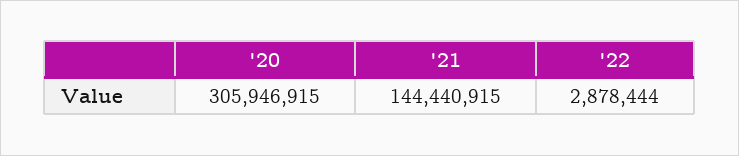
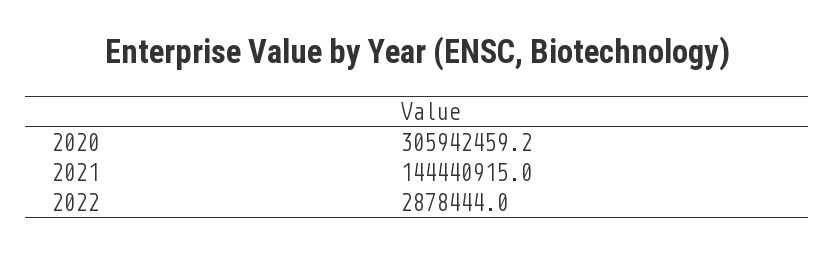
'20: 305946915 -> 305942459.2

